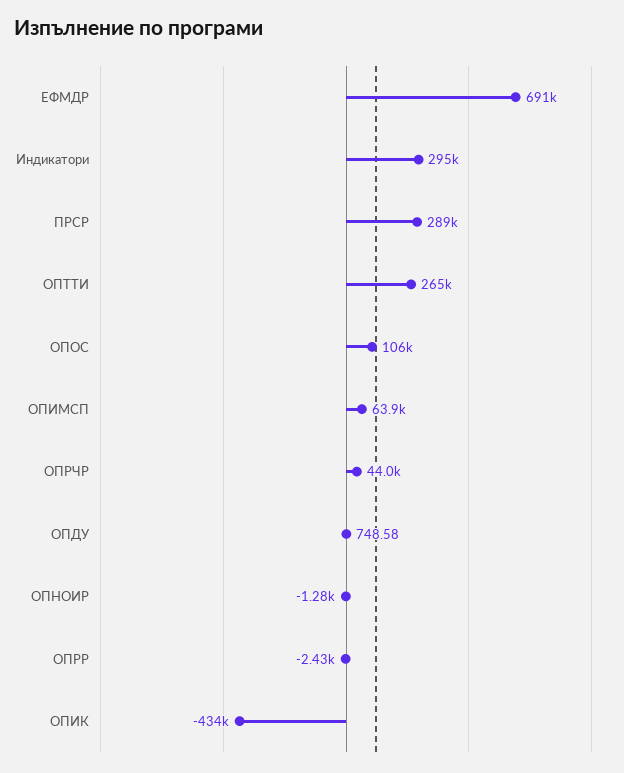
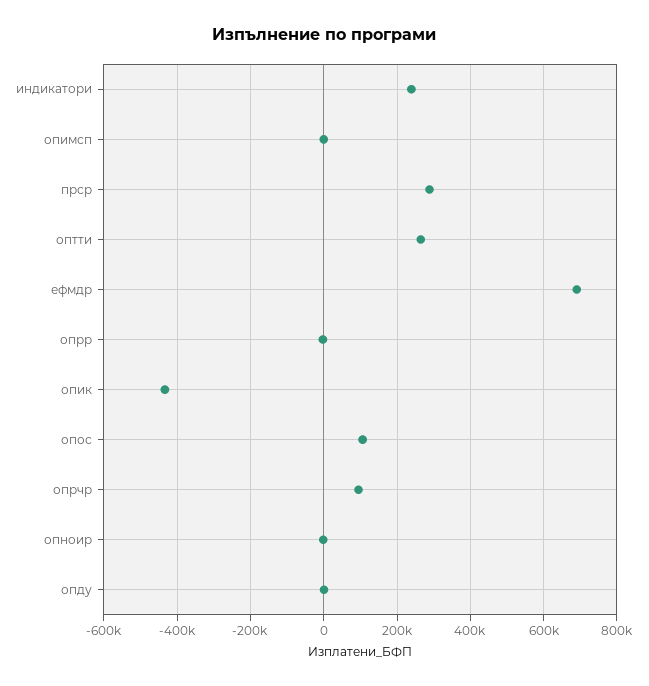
Индикатори: 295000 -> 240000
ОПИМСП: 63900 -> 0
ОПРЧР: 44000 -> 100000

